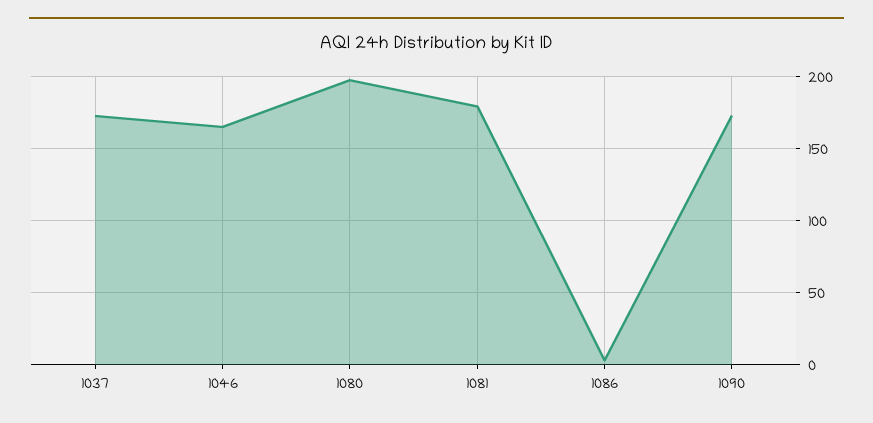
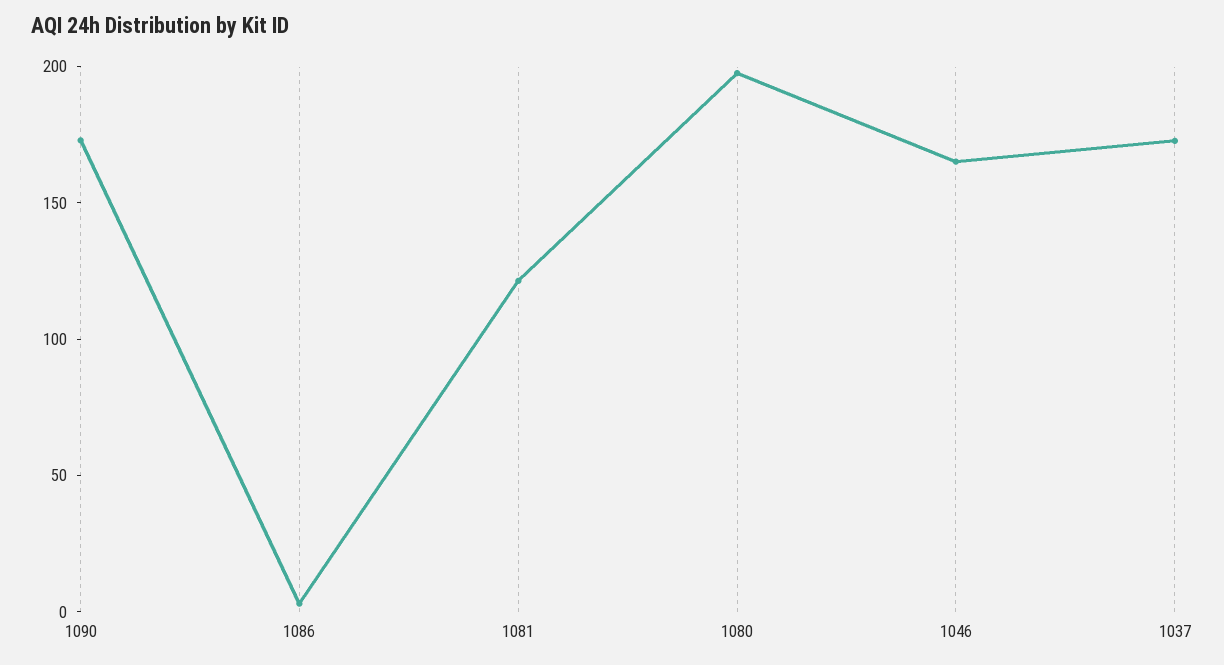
1081: 180 -> 120

